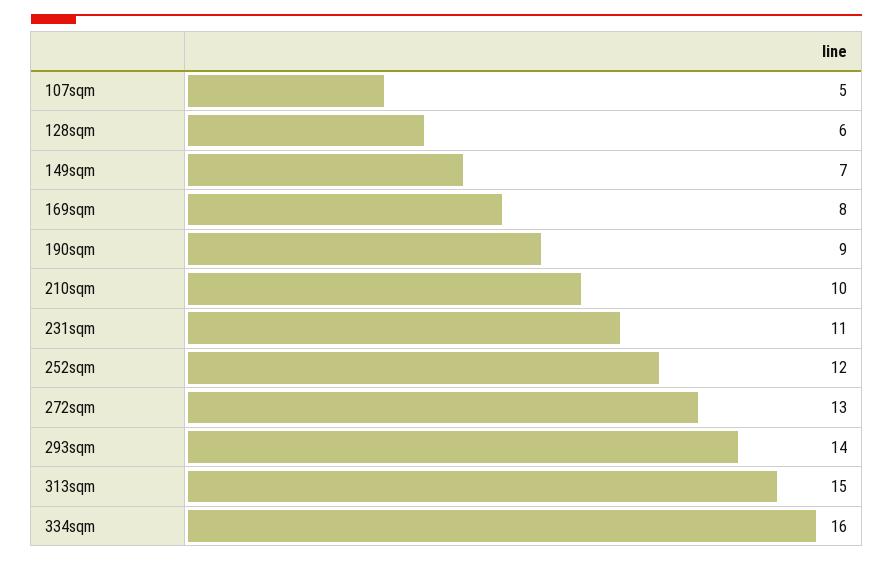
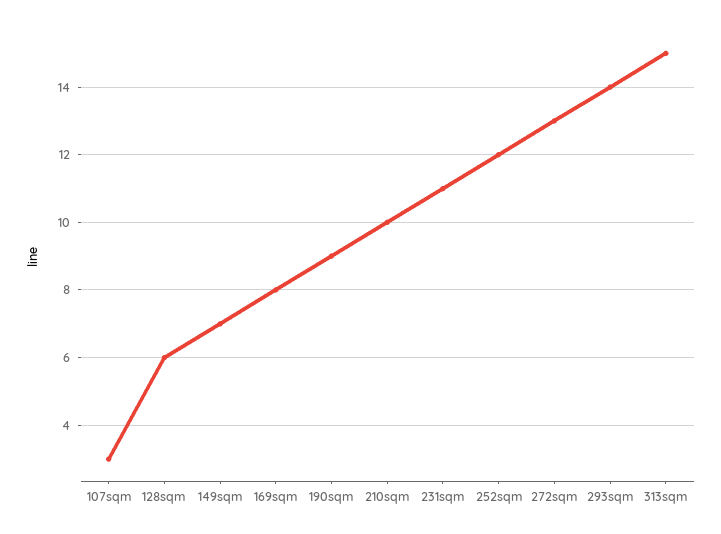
107sqm: 5 -> 3
334sqm: 16 -> none

